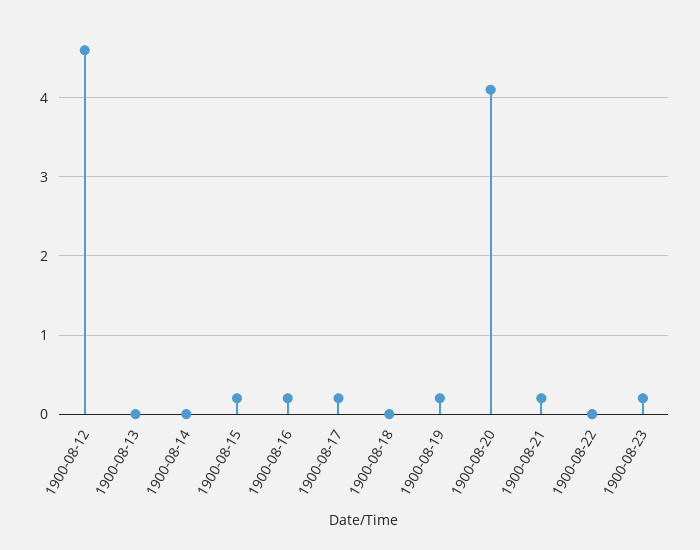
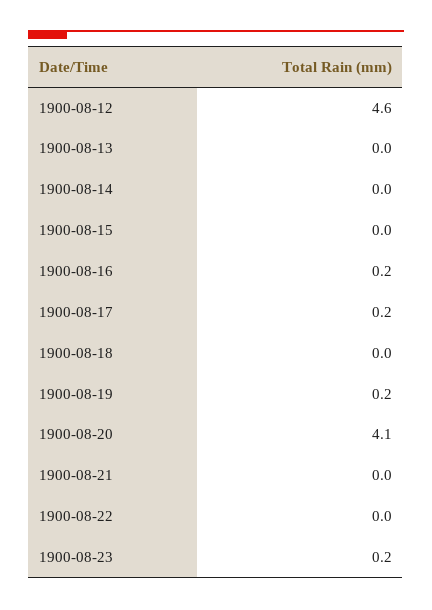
1900-08-15: 0.2 -> 0
1900-08-21: 0.2 -> 0

